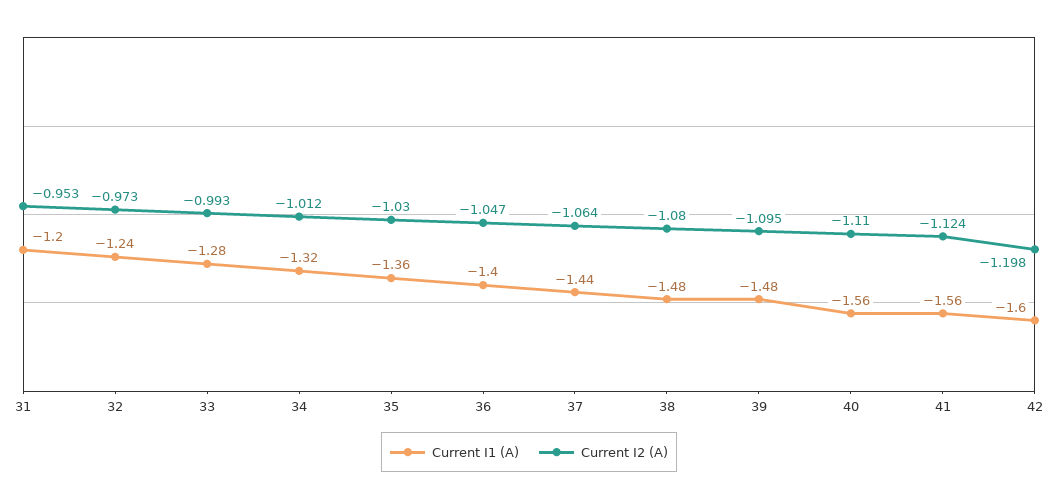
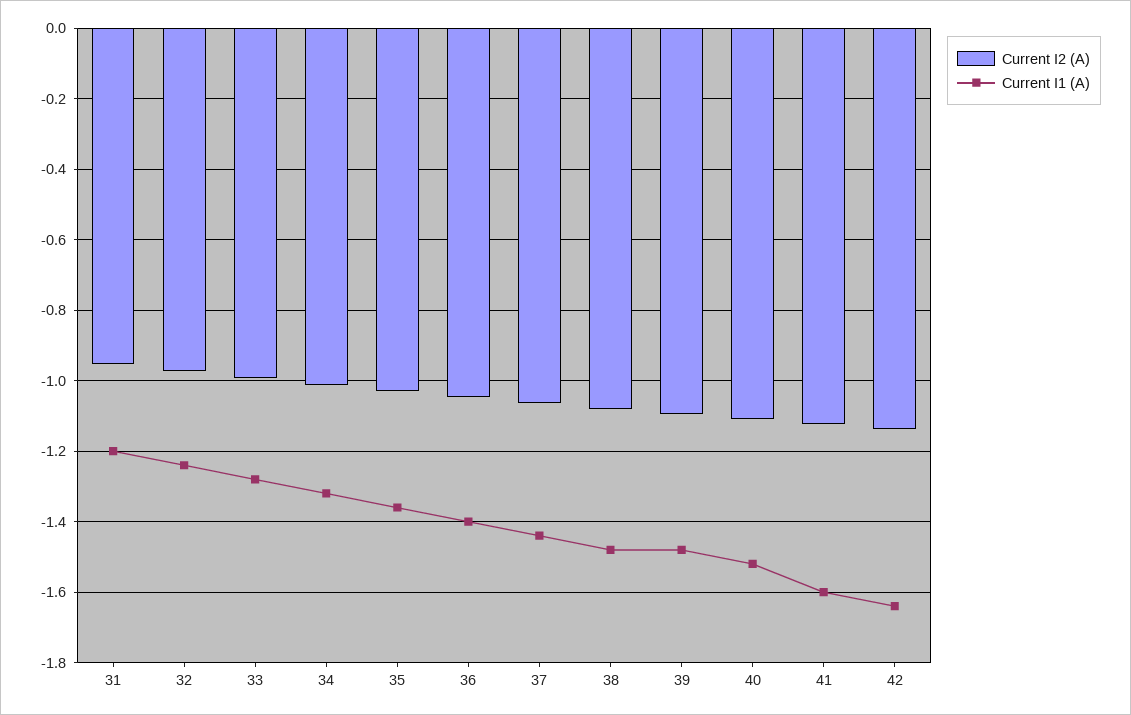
Current I1 (A), 40: -1.56 -> -1.52
Current I1 (A), 41: -1.56 -> -1.6
Current I1 (A), 42: -1.6 -> -1.64
Current I2 (A), 42: -1.198 -> -1.14

